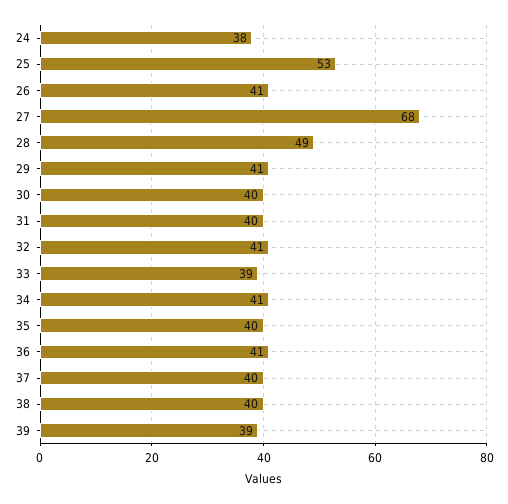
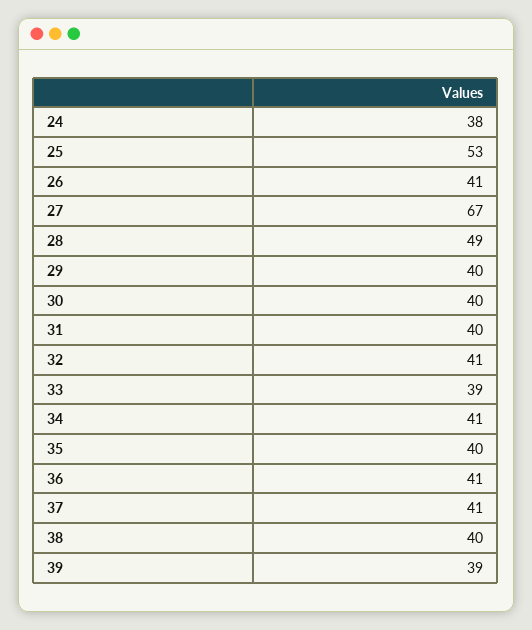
27: 68 -> 67
29: 41 -> 40
37: 40 -> 41

